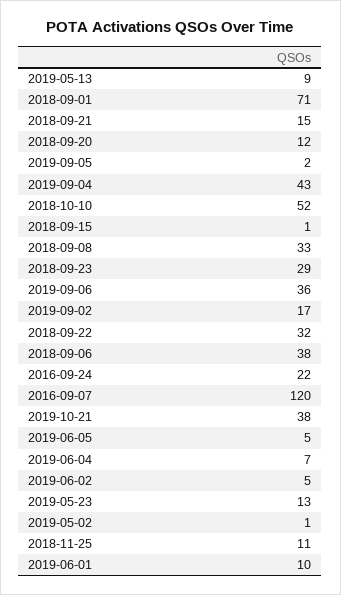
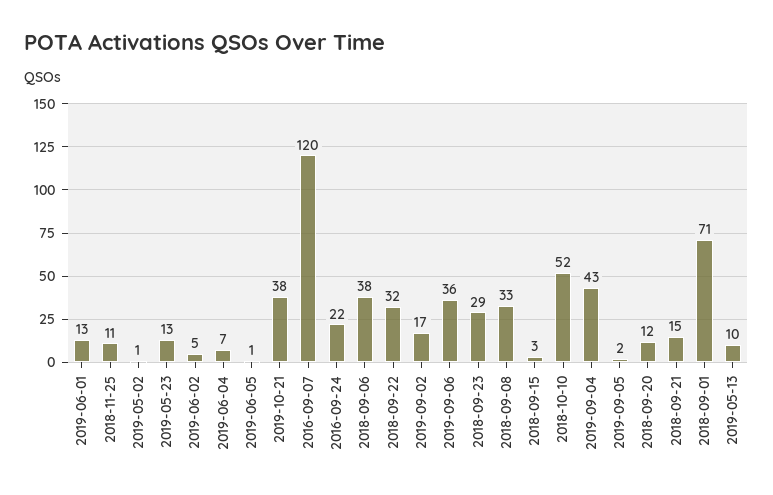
2019-05-13: 9 -> 10
2018-09-15: 1 -> 3
2019-06-05: 5 -> 1
2019-06-01: 10 -> 13

